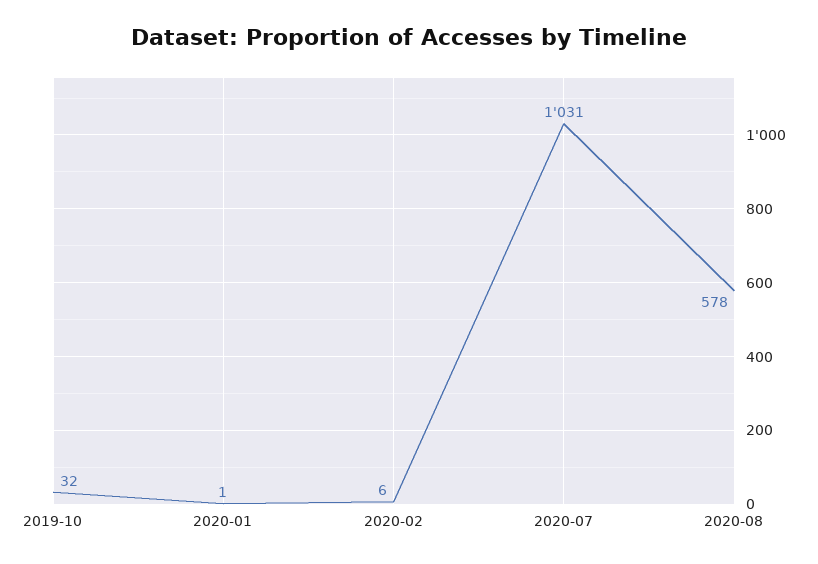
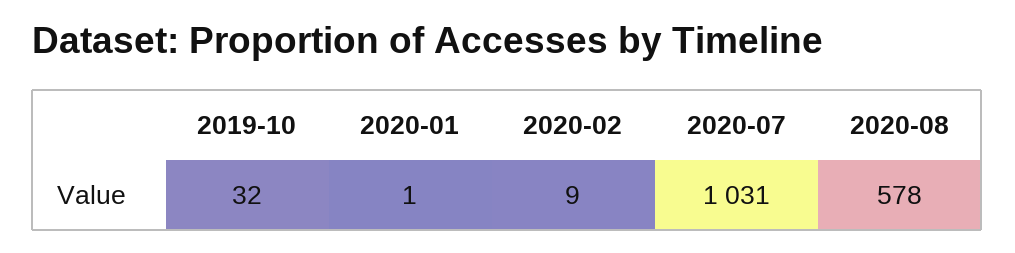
2020-02: 6 -> 9

